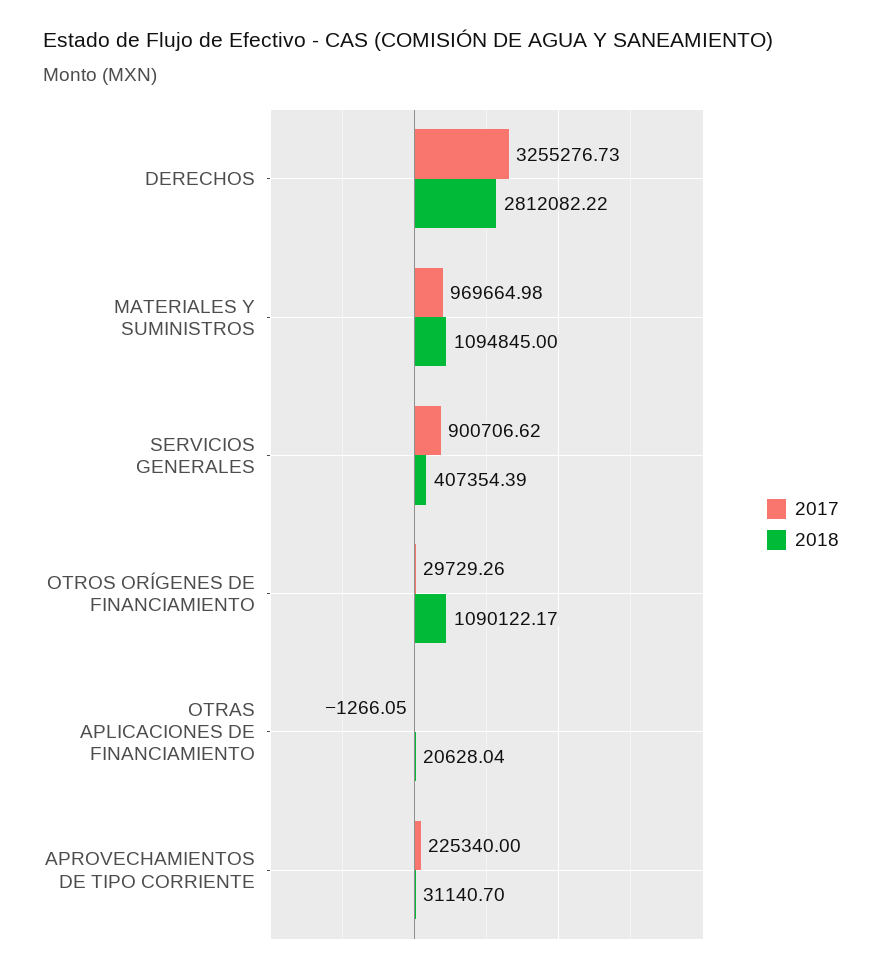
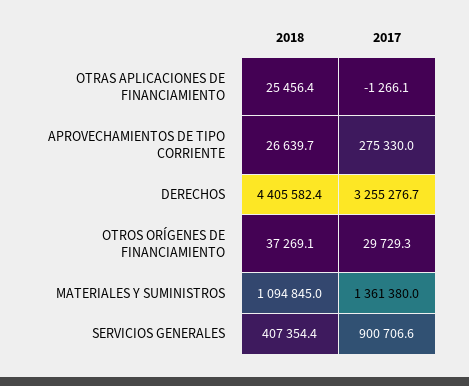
2018, DERECHOS: 2812082.22 -> 4405582.4
2017, MATERIALES Y SUMINISTROS: 969664.98 -> 1361380
2018, OTROS ORÍGENES DE FINANCIAMIENTO: 1090122.17 -> 37269.1
2018, OTRAS APLICACIONES DE FINANCIAMIENTO: 20628.04 -> 25456.4
2017, APROVECHAMIENTOS DE TIPO CORRIENTE: 225340 -> 275330
2018, APROVECHAMIENTOS DE TIPO CORRIENTE: 31140.7 -> 26639.7

